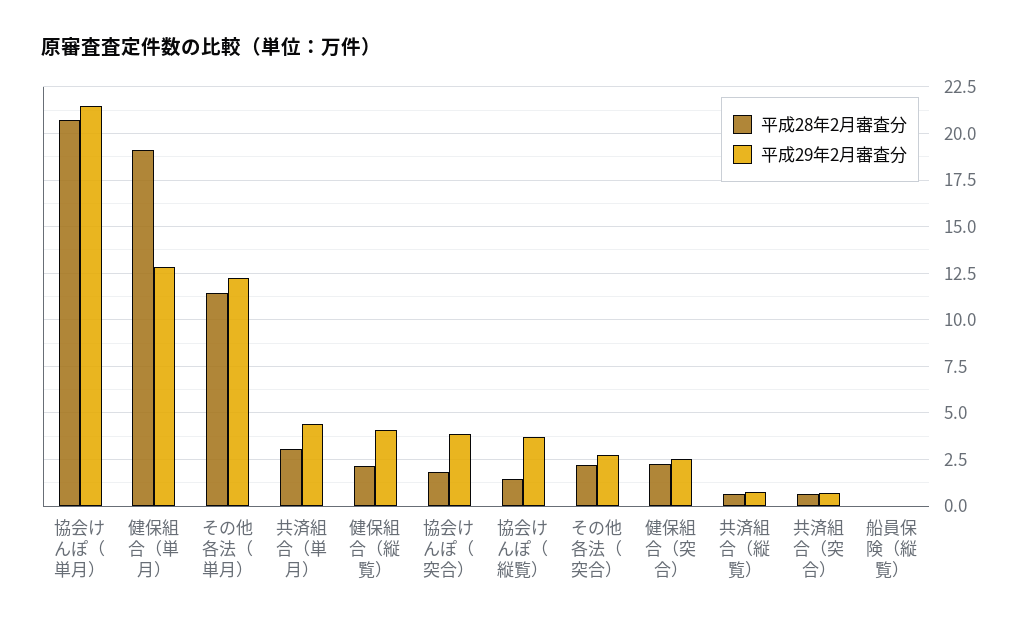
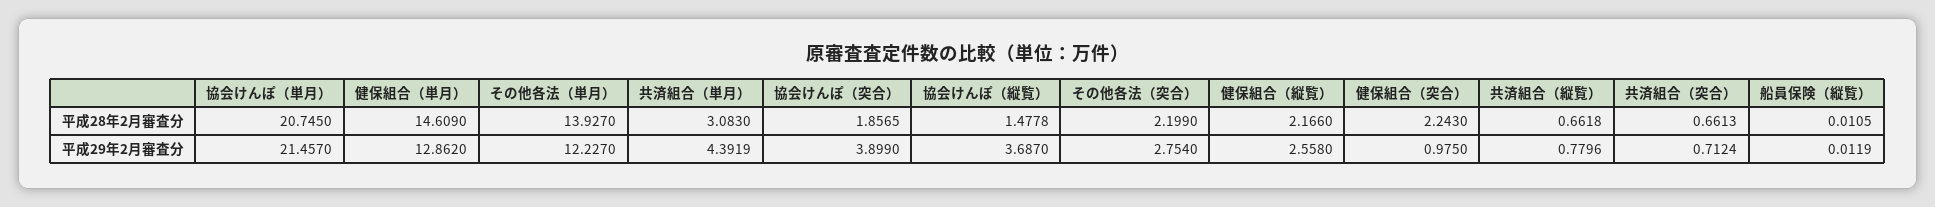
平成28年2月審査分, 健保組合（単月）: 19 -> 14.609
平成28年2月審査分, その他各法（単月）: 11.5 -> 13.927
平成29年2月審査分, 健保組合（縦覧）: 4 -> 2.558
平成29年2月審査分, 健保組合（突合）: 2.5 -> 0.975

